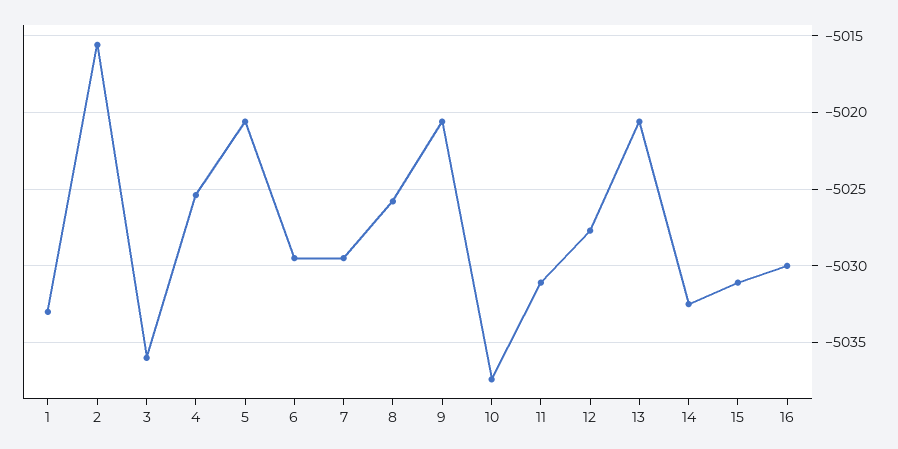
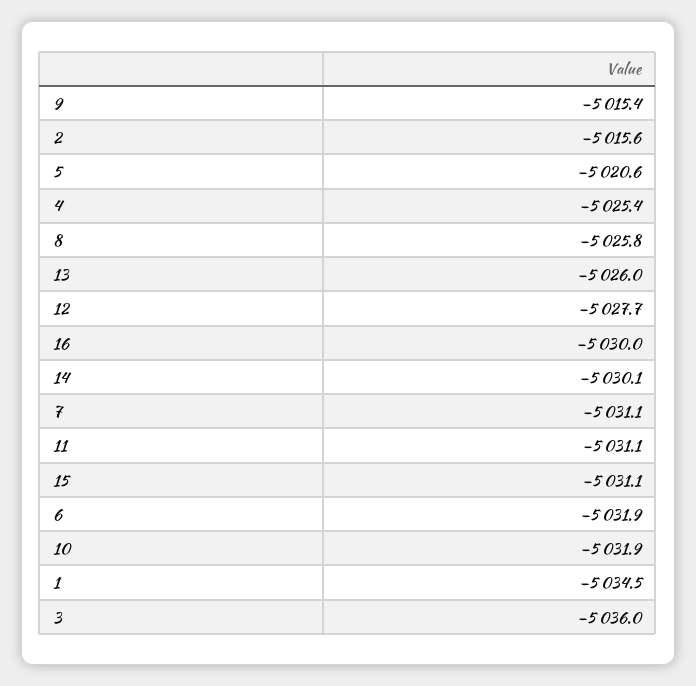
1: -5033 -> -5034.5
6: -5029.5 -> -5031.9
7: -5029.5 -> -5031.1
9: -5020.5 -> -5015.4
10: -5037.5 -> -5031.9
13: -5020.5 -> -5026
14: -5032.5 -> -5030.1

